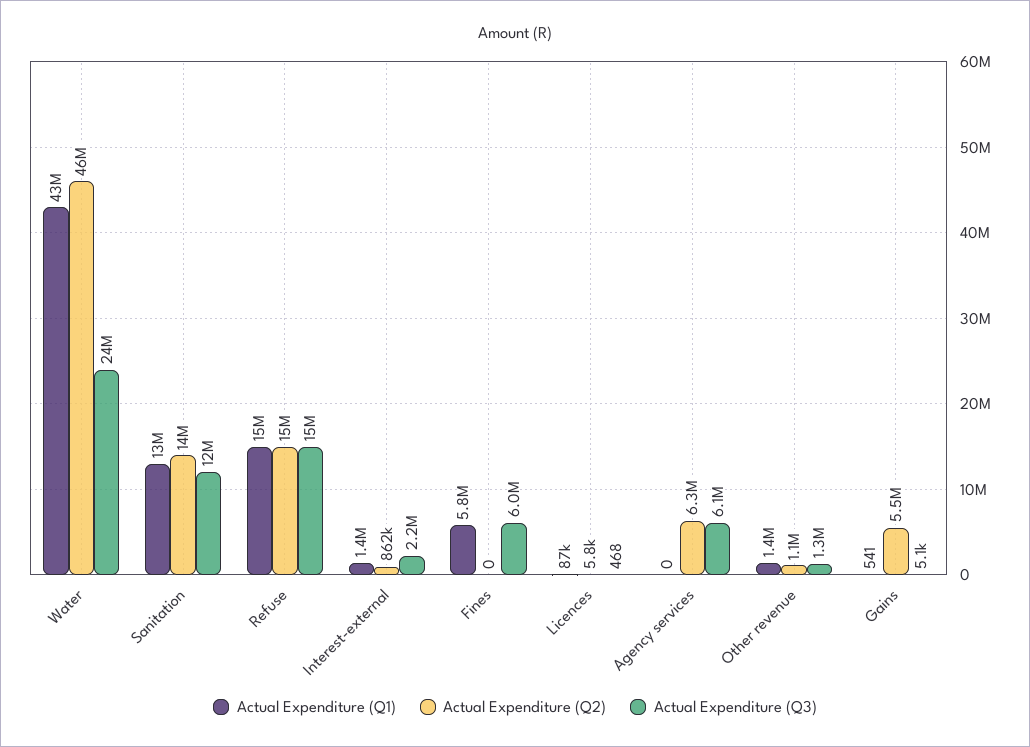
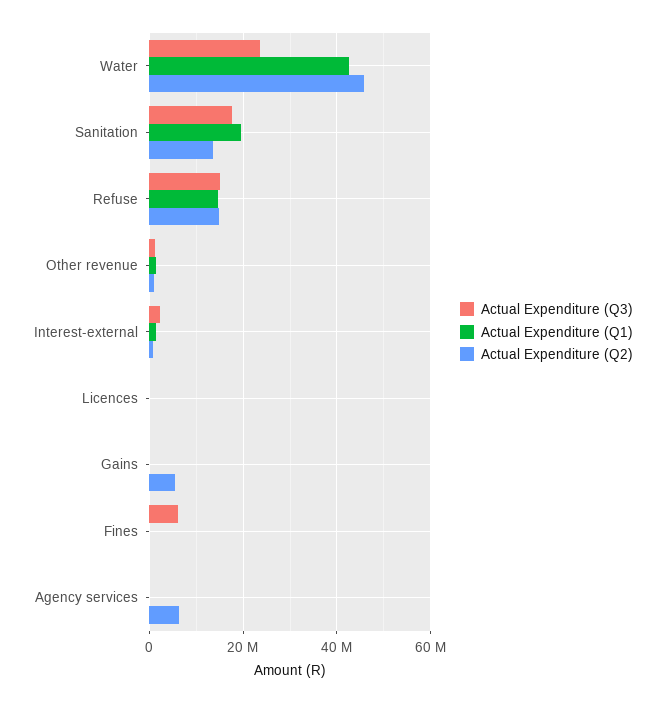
Actual Expenditure (Q1), Sanitation: 13000000 -> 20000000
Actual Expenditure (Q3), Sanitation: 12000000 -> 18000000
Actual Expenditure (Q1), Fines: 5800000 -> 0
Actual Expenditure (Q3), Agency services: 6100000 -> 0

